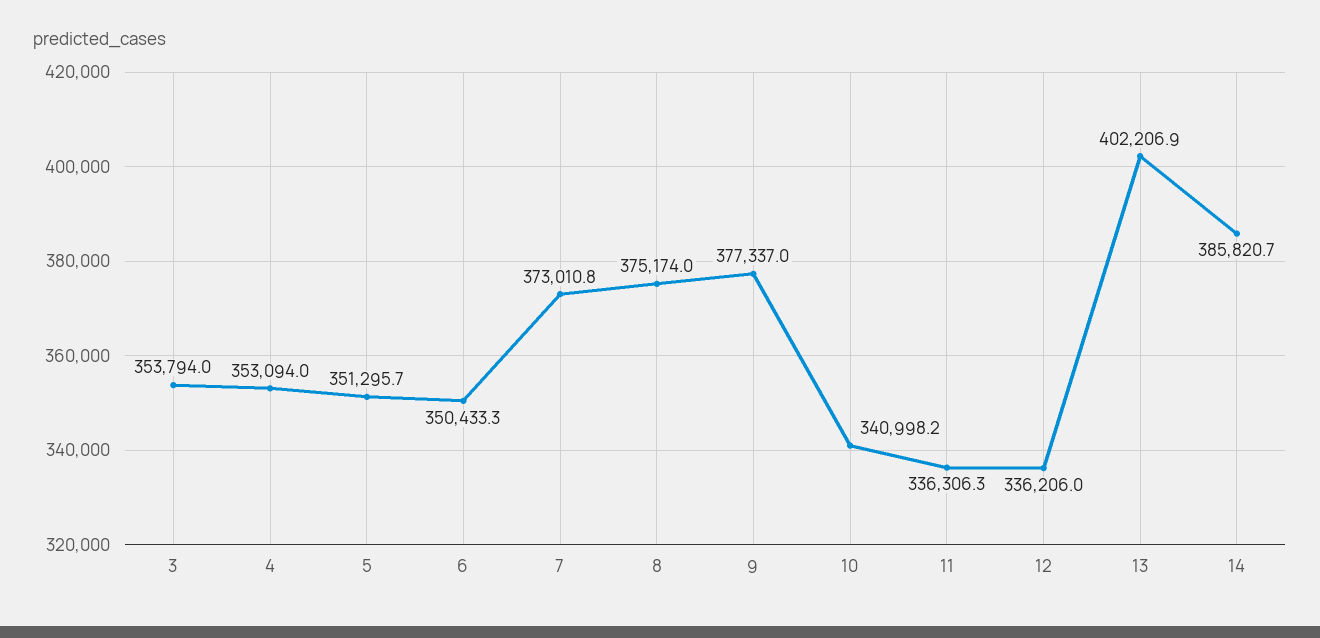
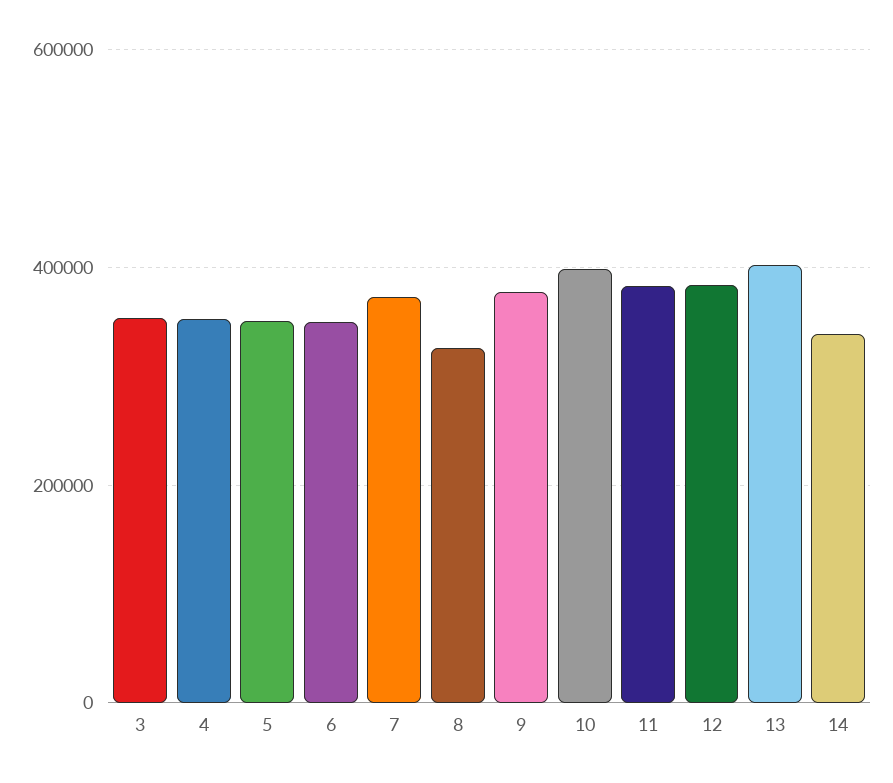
8: 375174 -> 320000
10: 340998.2 -> 400000
11: 336306.3 -> 380000
12: 336206 -> 380000
14: 385820.7 -> 340000

